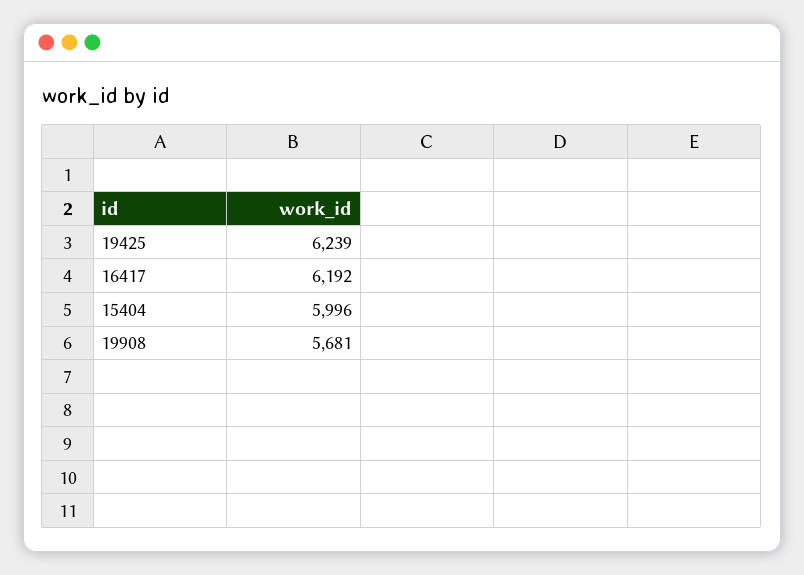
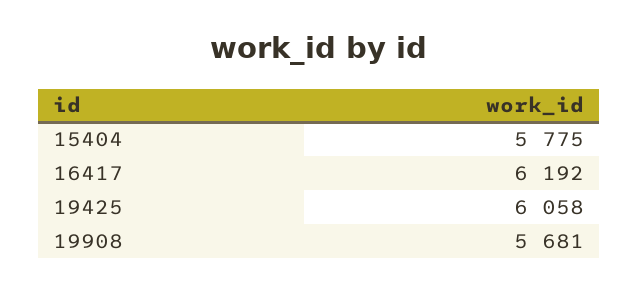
19425: 6239 -> 6058
15404: 5996 -> 5775

